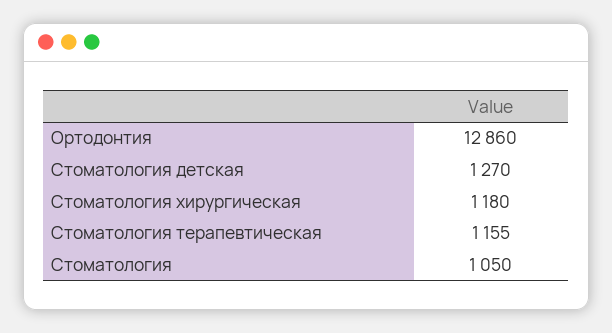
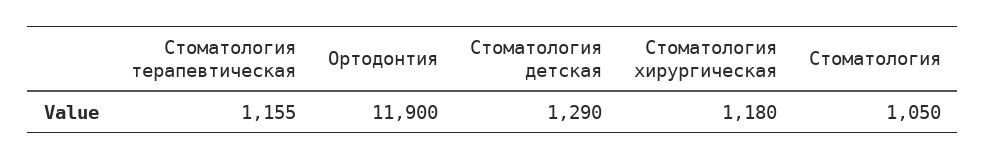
Ортодонтия: 12860 -> 11900
Стоматология детская: 1270 -> 1290

